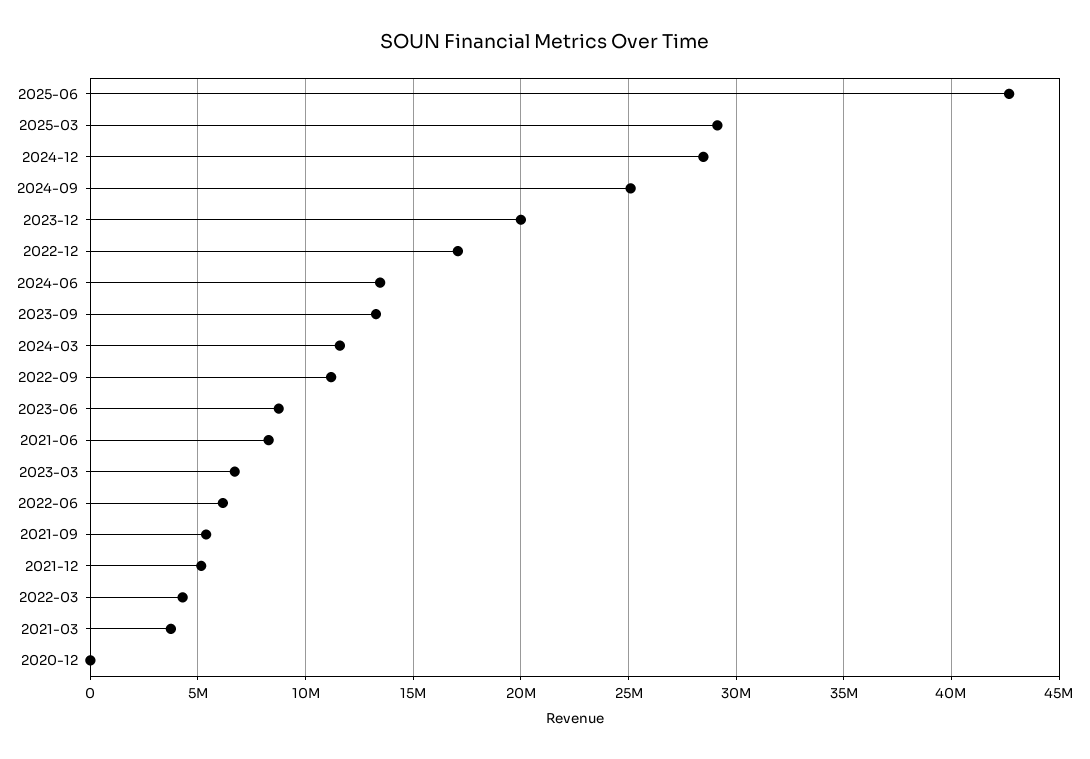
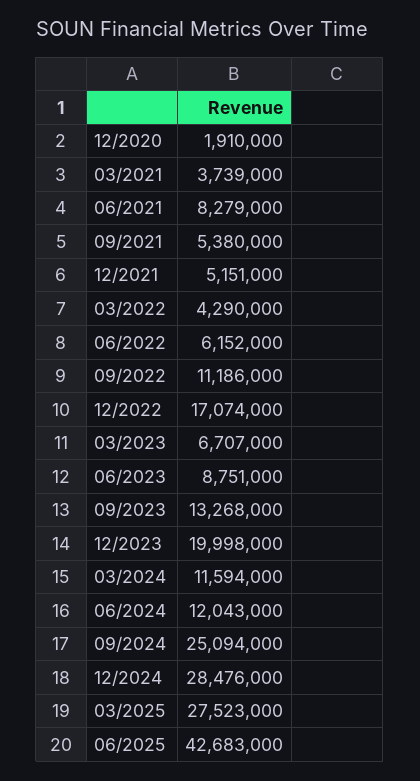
2025-03: 29000000 -> 27523000
2024-06: 13500000 -> 12043000
2020-12: 0 -> 1910000

